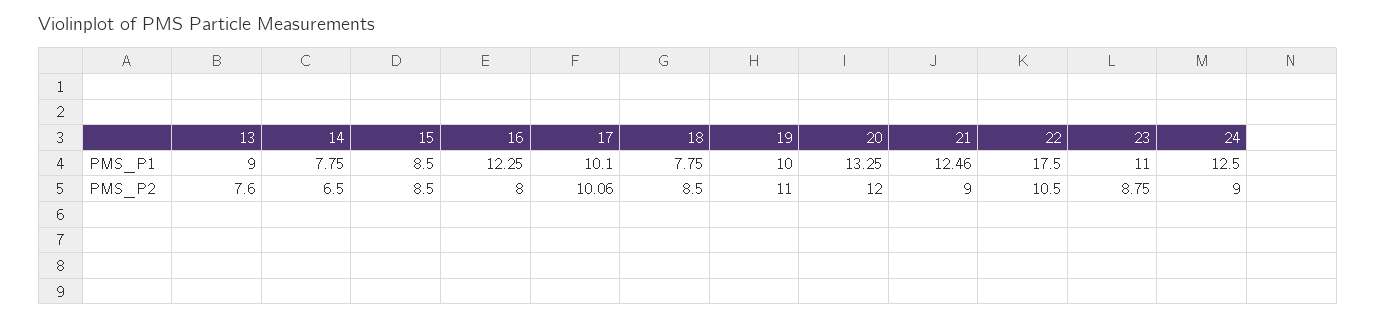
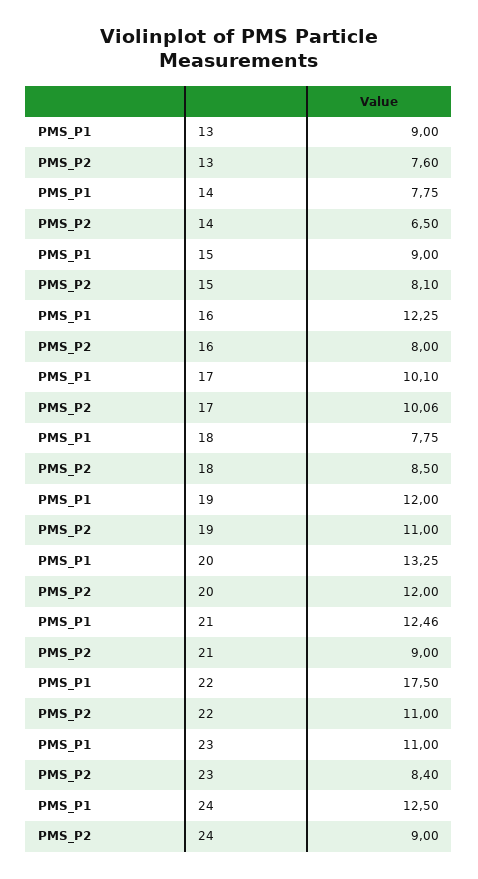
15, PMS_P1: 8.5 -> 9
19, PMS_P1: 10 -> 12
15, PMS_P2: 8.5 -> 8.1
22, PMS_P2: 10.5 -> 11
23, PMS_P2: 8.75 -> 8.4

